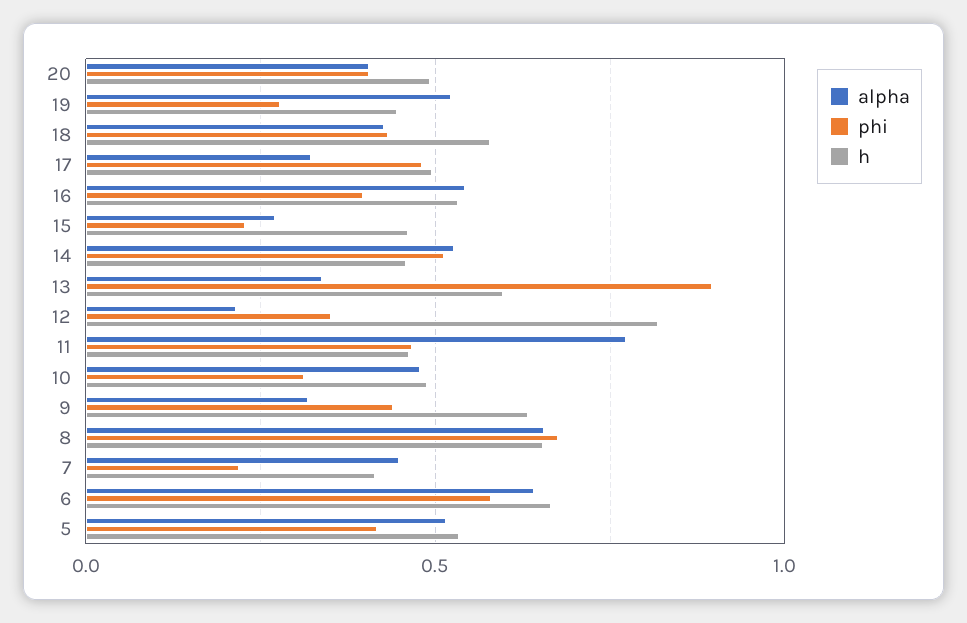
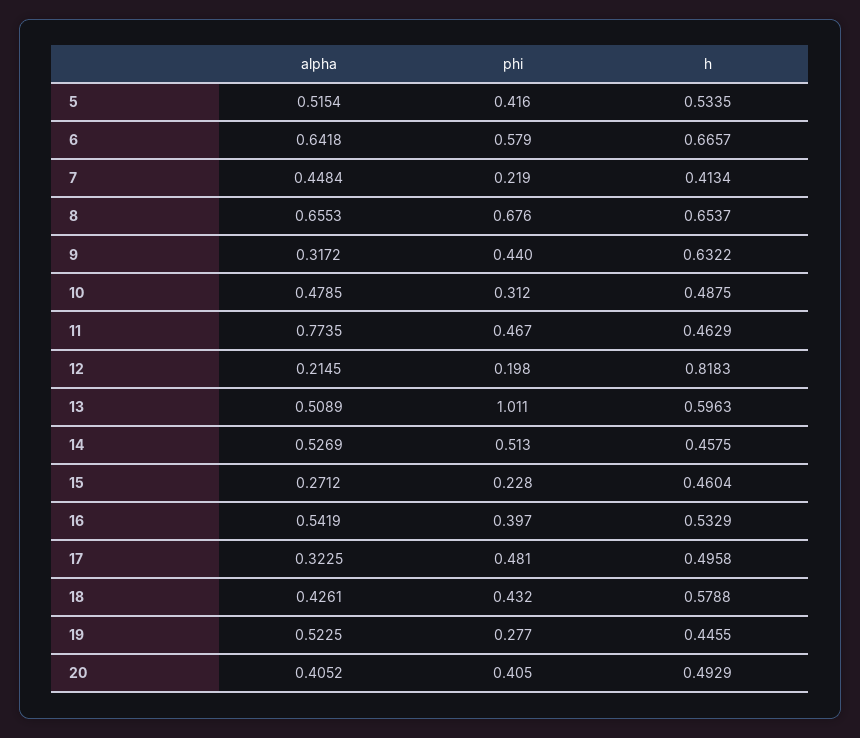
alpha, 13: 0.35 -> 0.5089
phi, 13: 0.9 -> 1.011
phi, 12: 0.35 -> 0.198

